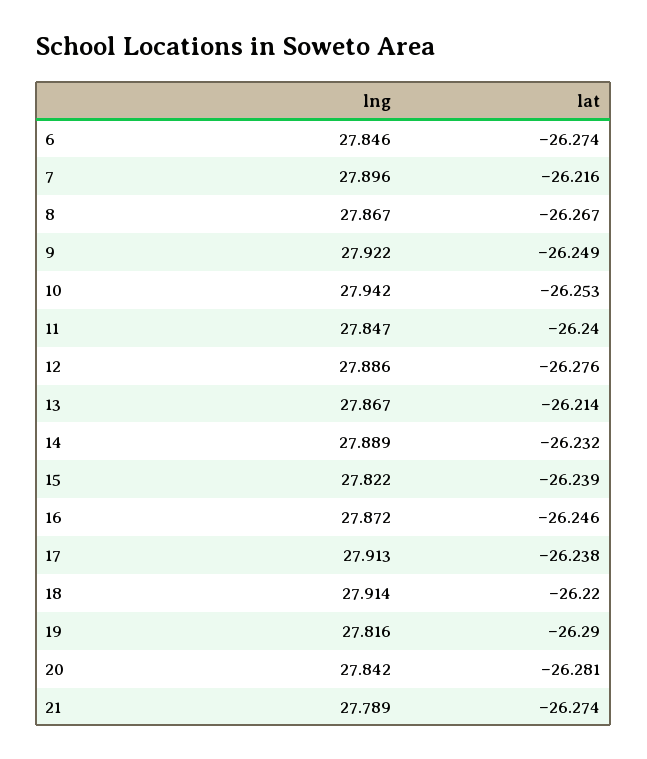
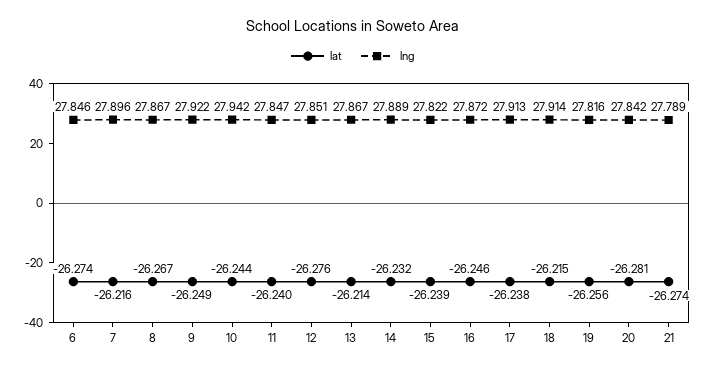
lat, 10: -26.253 -> -26.244
lng, 12: 27.886 -> 27.851
lat, 18: -26.22 -> -26.215
lat, 19: -26.29 -> -26.256

